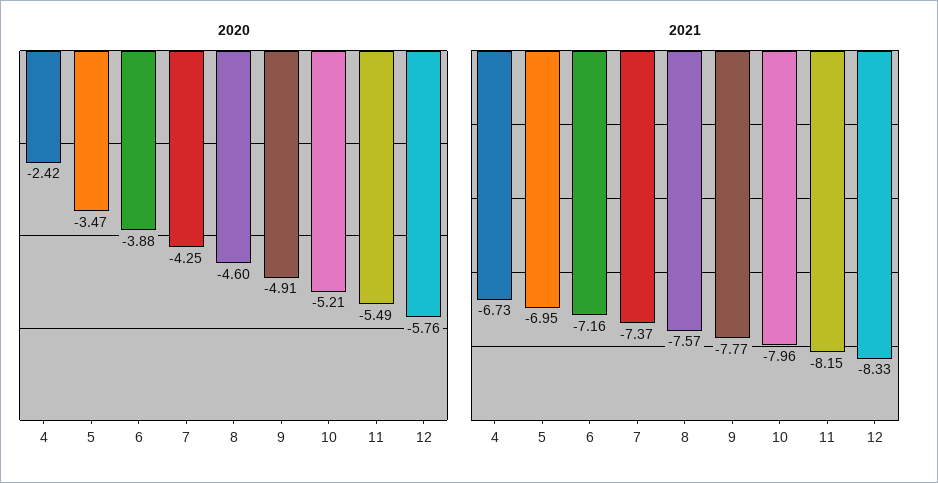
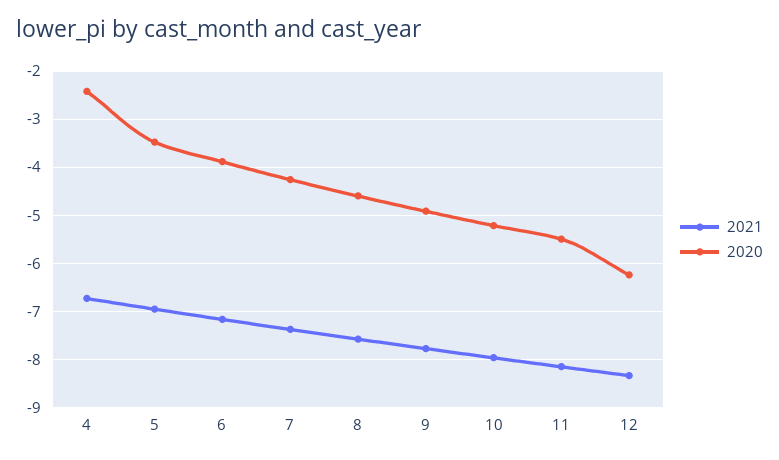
2020, 12: -5.76 -> -6.2

